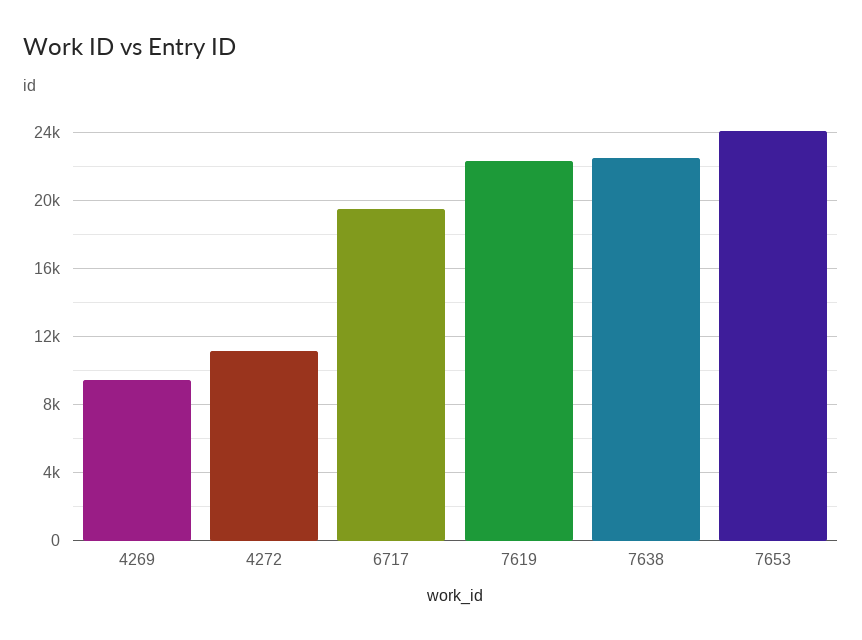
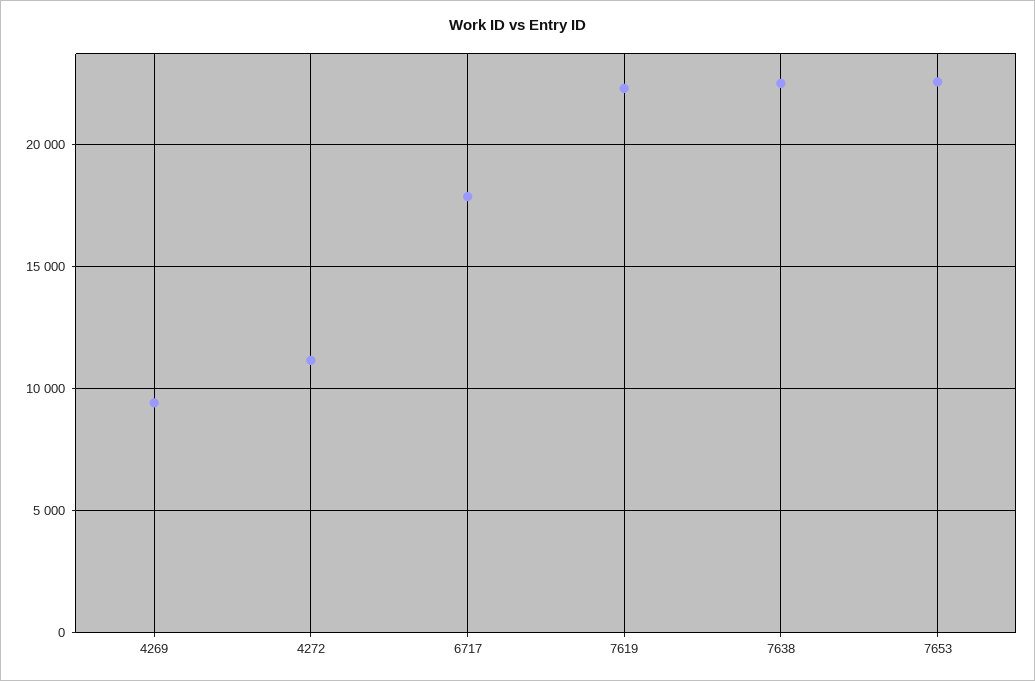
6717: 19500 -> 18000
7653: 24000 -> 22500

